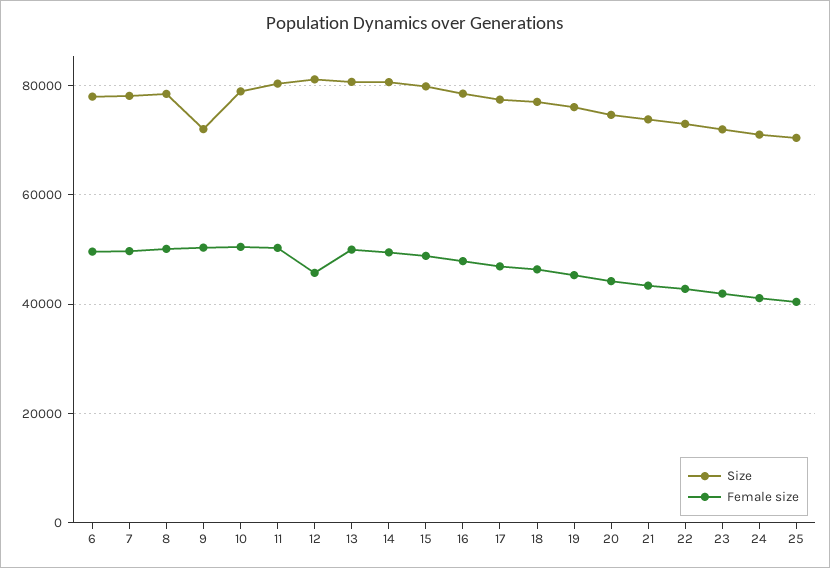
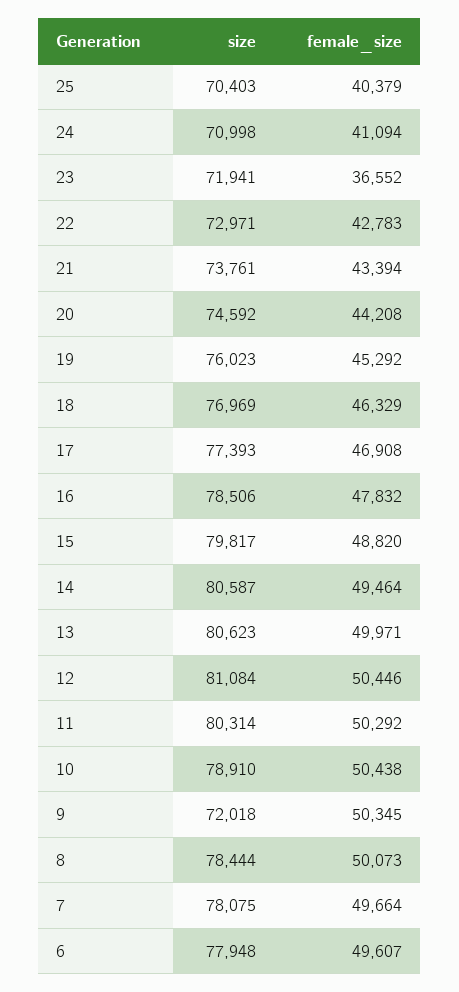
Female size, 12: 46000 -> 50446
Female size, 23: 42000 -> 36552

